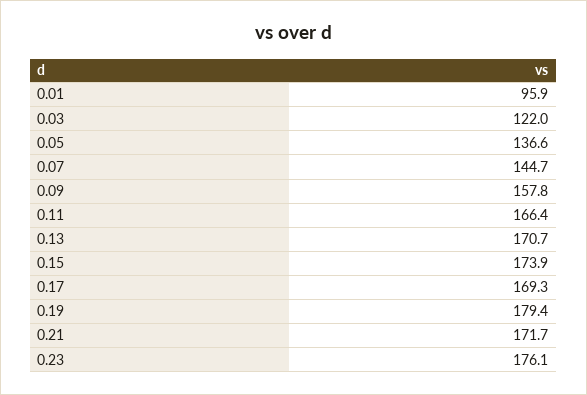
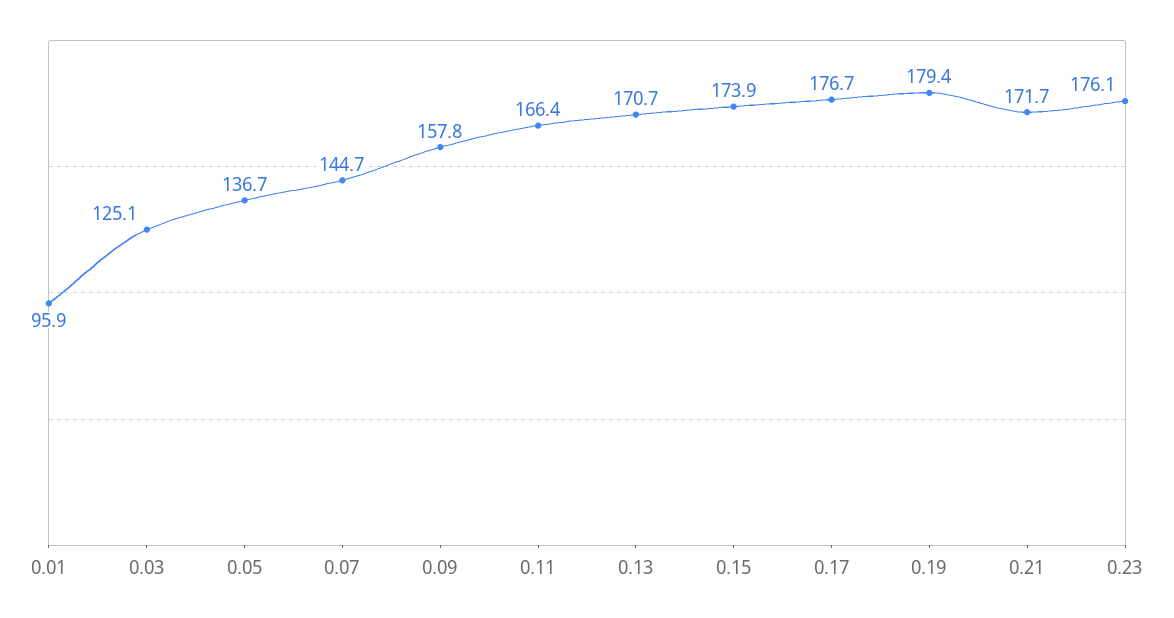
0.03: 122 -> 125.1
0.05: 136.6 -> 136.7
0.17: 169.3 -> 176.7

